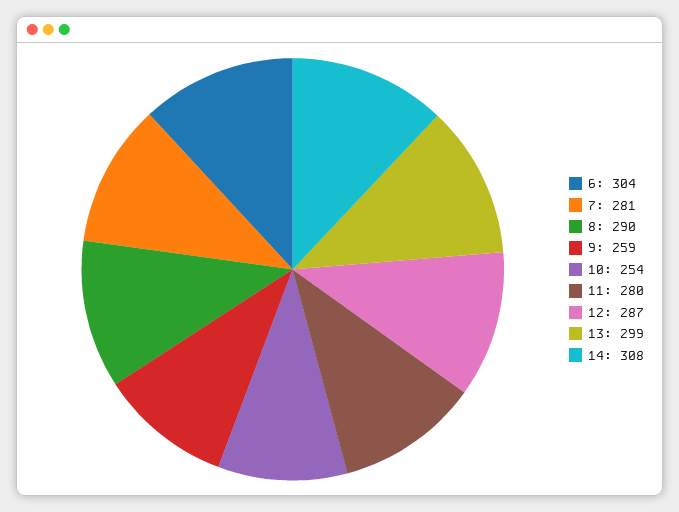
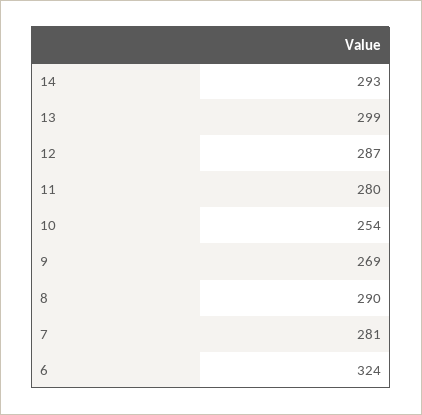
6: 304 -> 324
9: 259 -> 269
14: 308 -> 293

